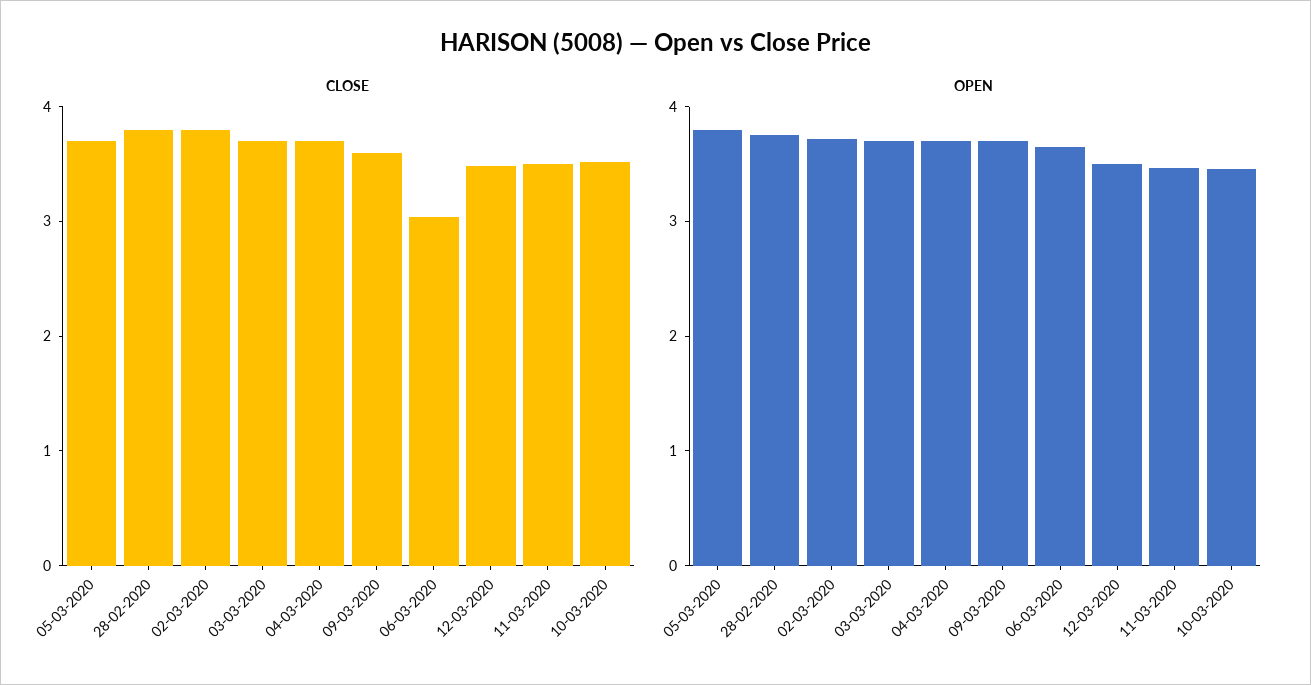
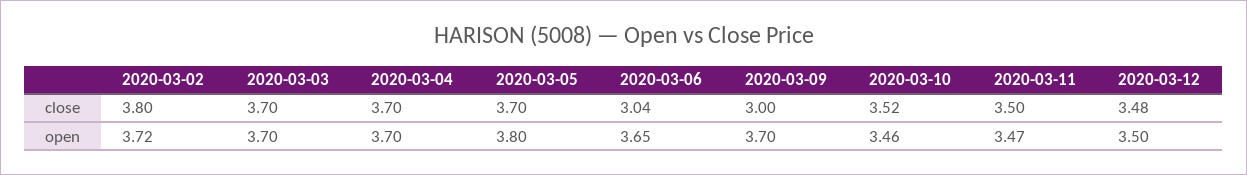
CLOSE, 28-02-2020: 3.8 -> none
CLOSE, 09-03-2020: 3.6 -> 3
OPEN, 28-02-2020: 3.8 -> none

